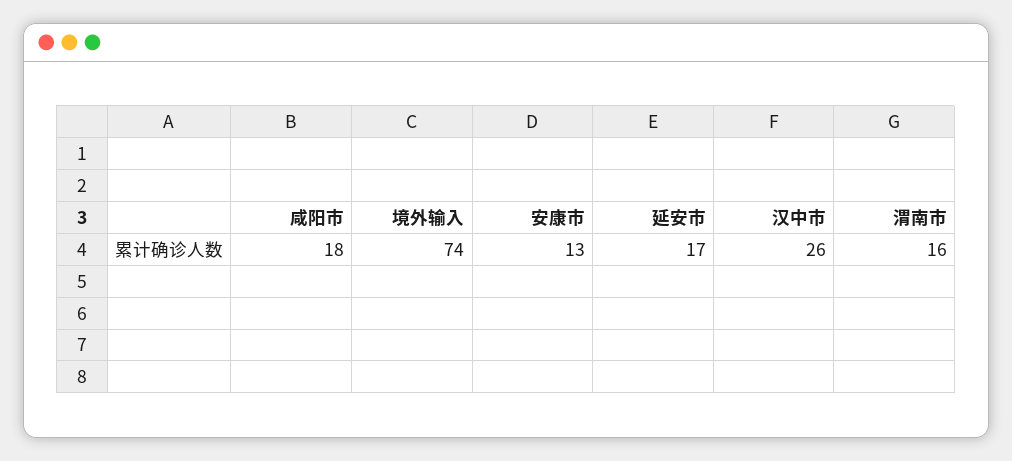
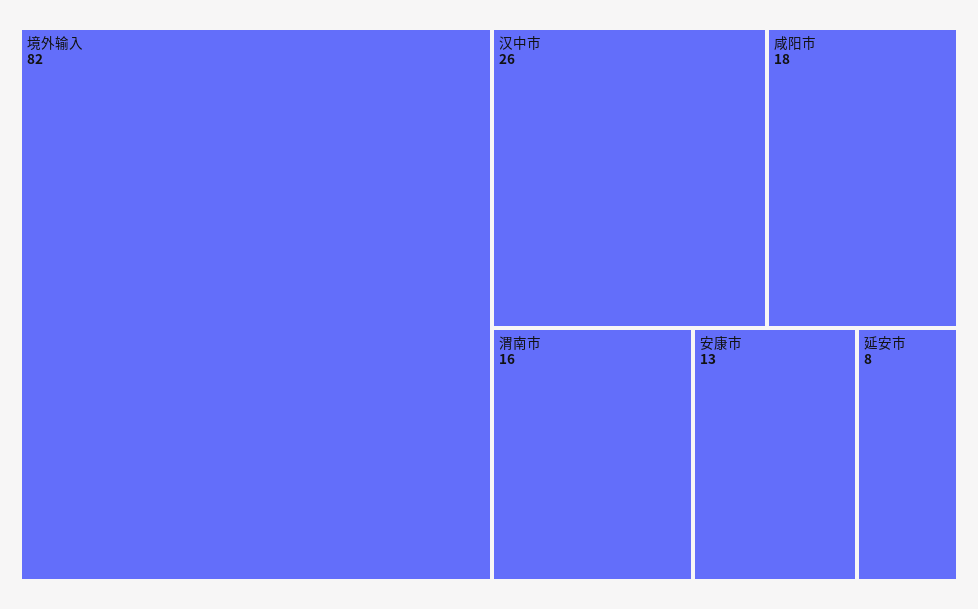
境外输入: 74 -> 82
延安市: 17 -> 8

